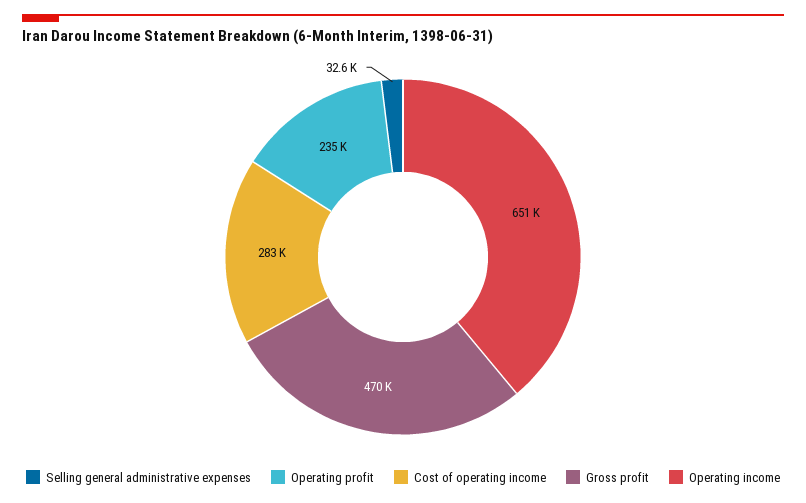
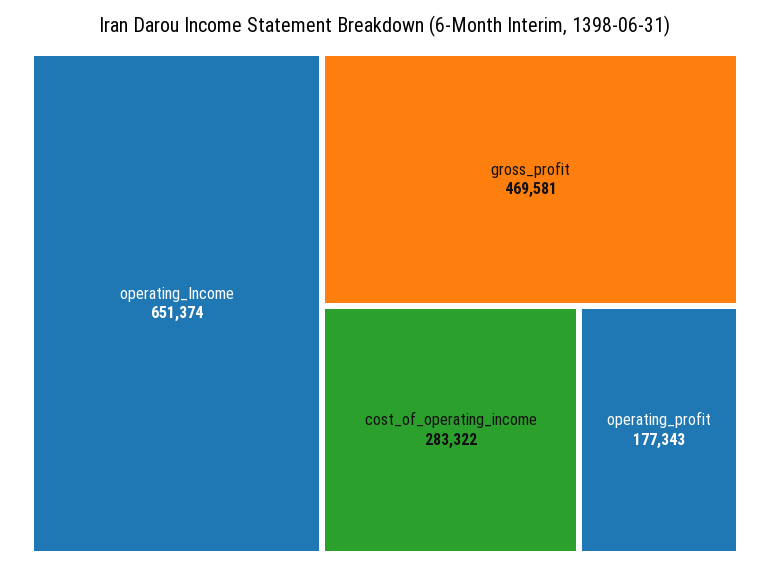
Selling general administrative expenses: 32600 -> none
Operating profit: 235000 -> 177343

